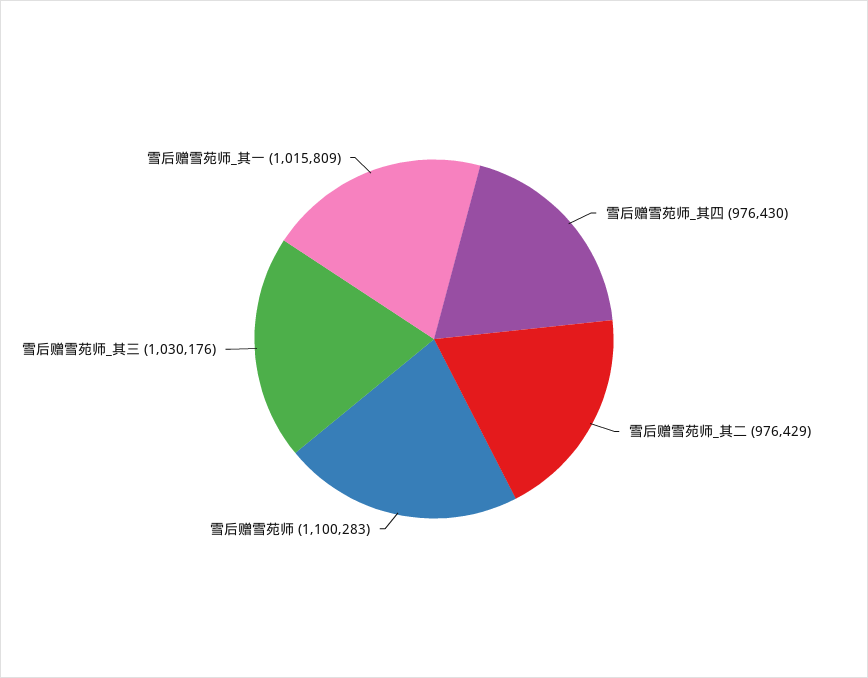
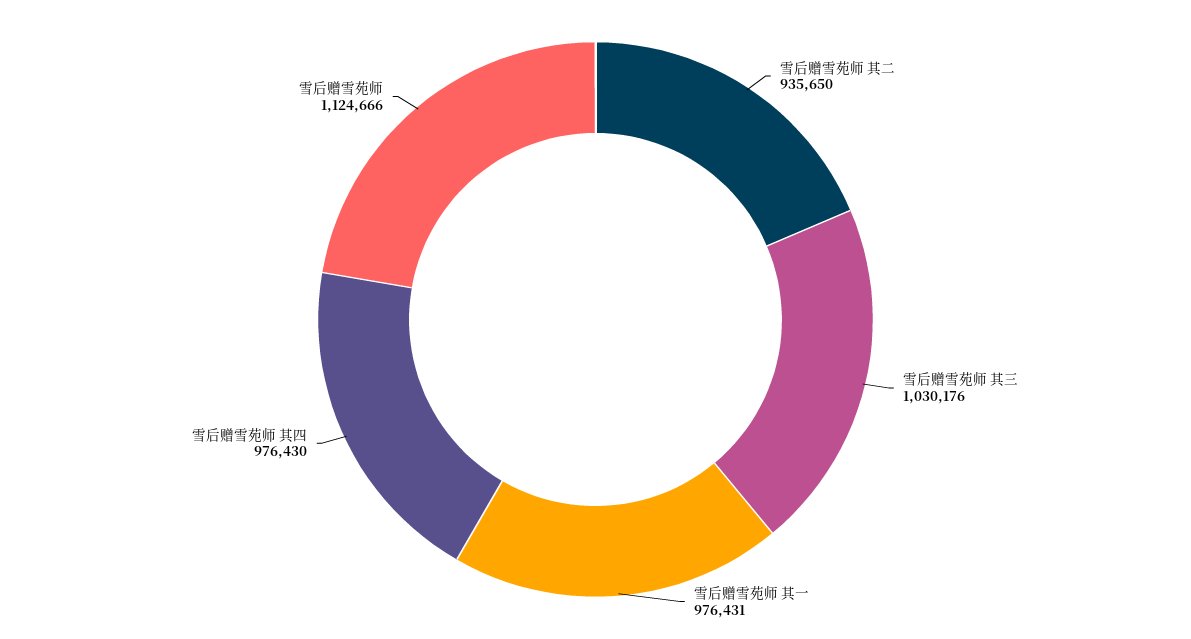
雪后赠雪苑师_其二: 976429 -> 935650
雪后赠雪苑师: 1100283 -> 1124666
雪后赠雪苑师_其一: 1015809 -> 976431

